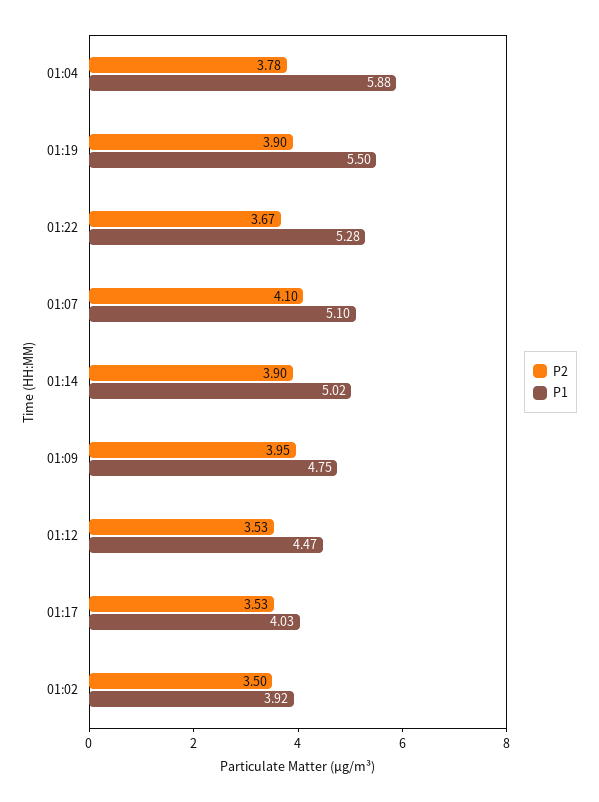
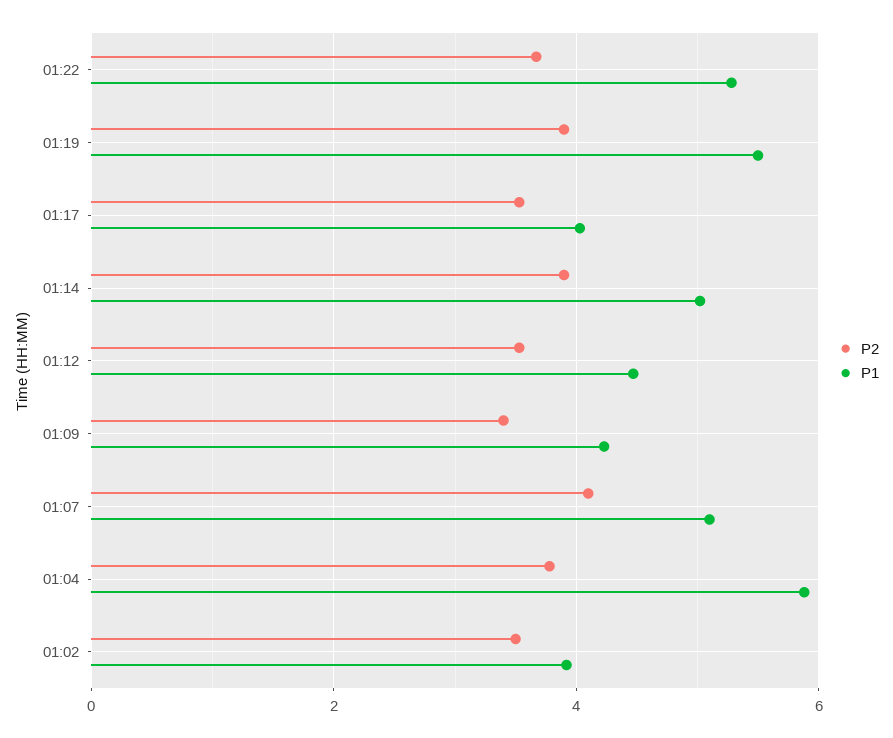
P2, 01:09: 3.95 -> 3.4
P1, 01:09: 4.75 -> 4.2

